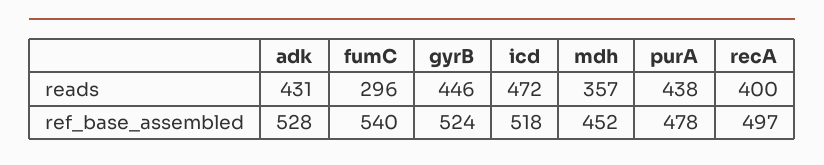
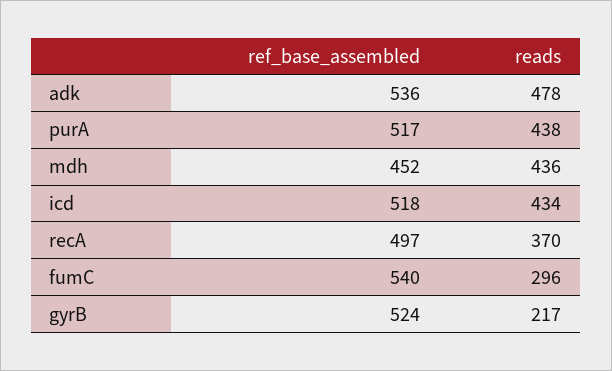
adk, reads: 431 -> 478
gyrB, reads: 446 -> 217
icd, reads: 472 -> 434
mdh, reads: 357 -> 436
recA, reads: 400 -> 370
adk, ref_base_assembled: 528 -> 536
purA, ref_base_assembled: 478 -> 517

